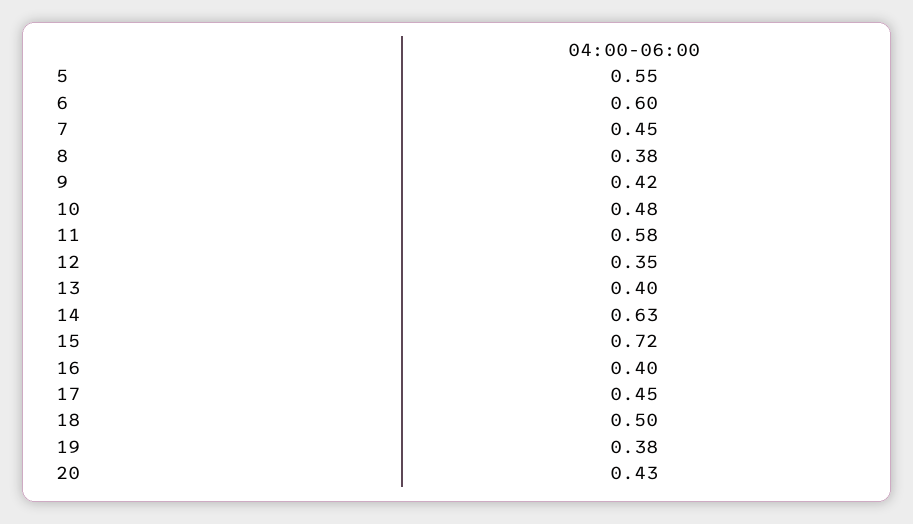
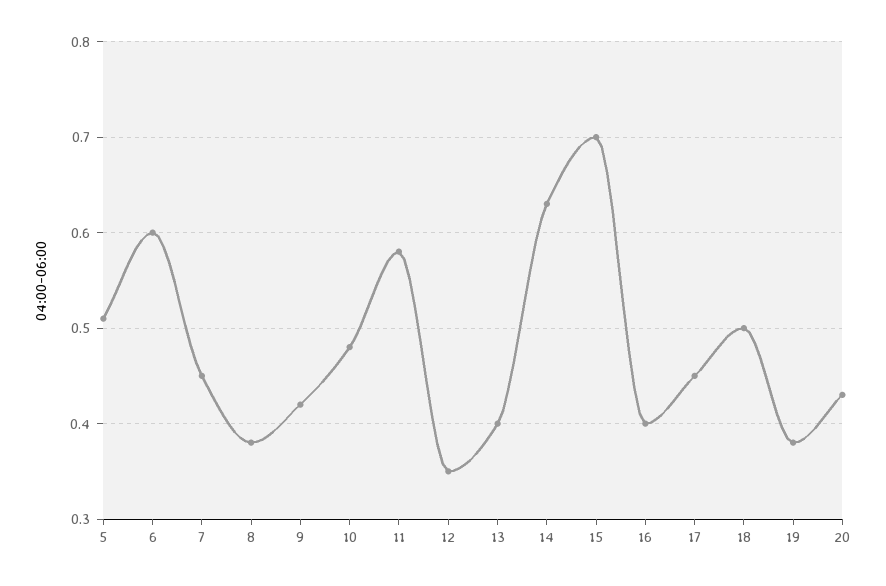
5: 0.55 -> 0.51
15: 0.72 -> 0.7

